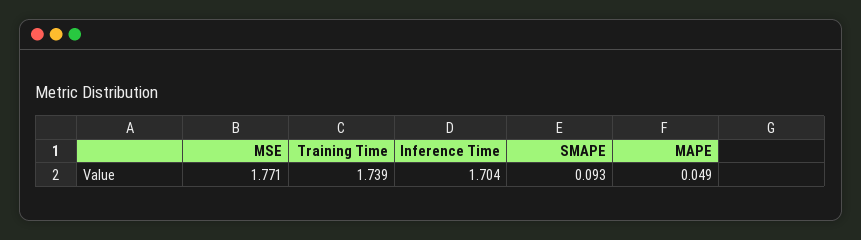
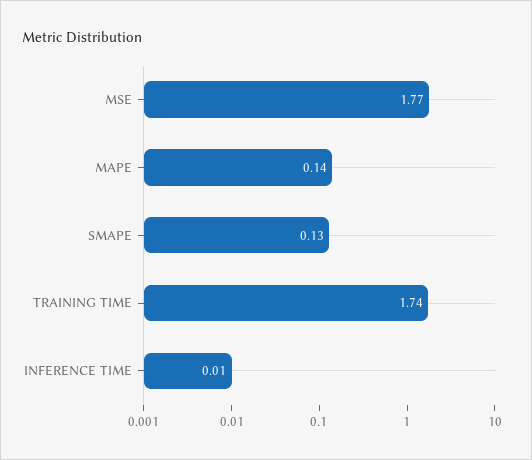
Inference Time: 1.704 -> 0.01
SMAPE: 0.093 -> 0.13
MAPE: 0.049 -> 0.14

